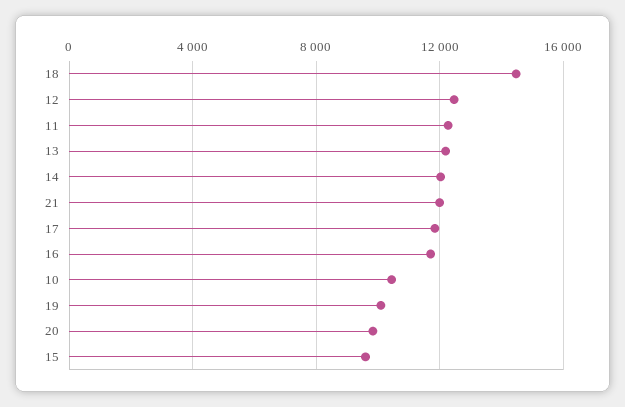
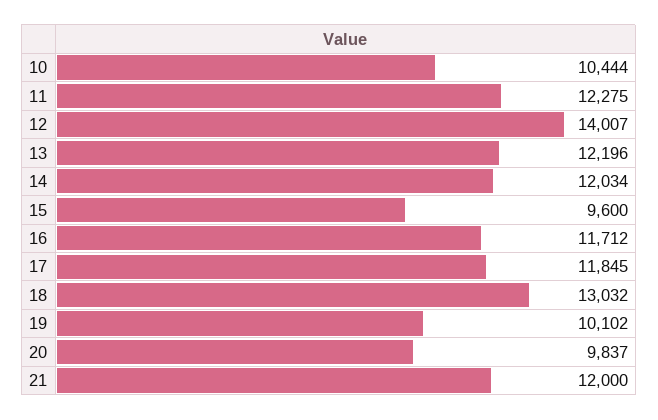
18: 14500 -> 13032
12: 12500 -> 14007

